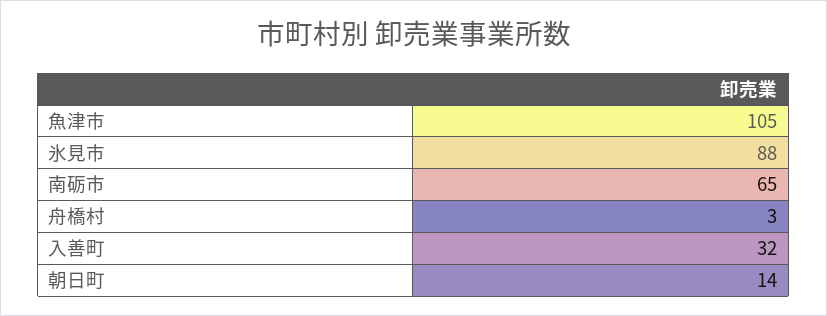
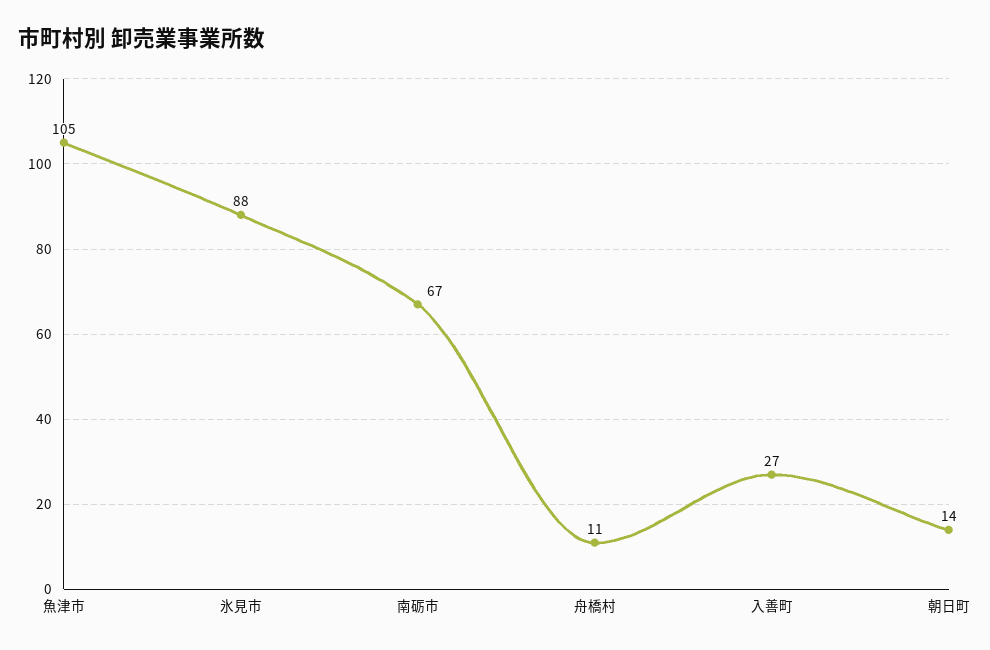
南砺市: 65 -> 67
舟橋村: 3 -> 11
入善町: 32 -> 27

